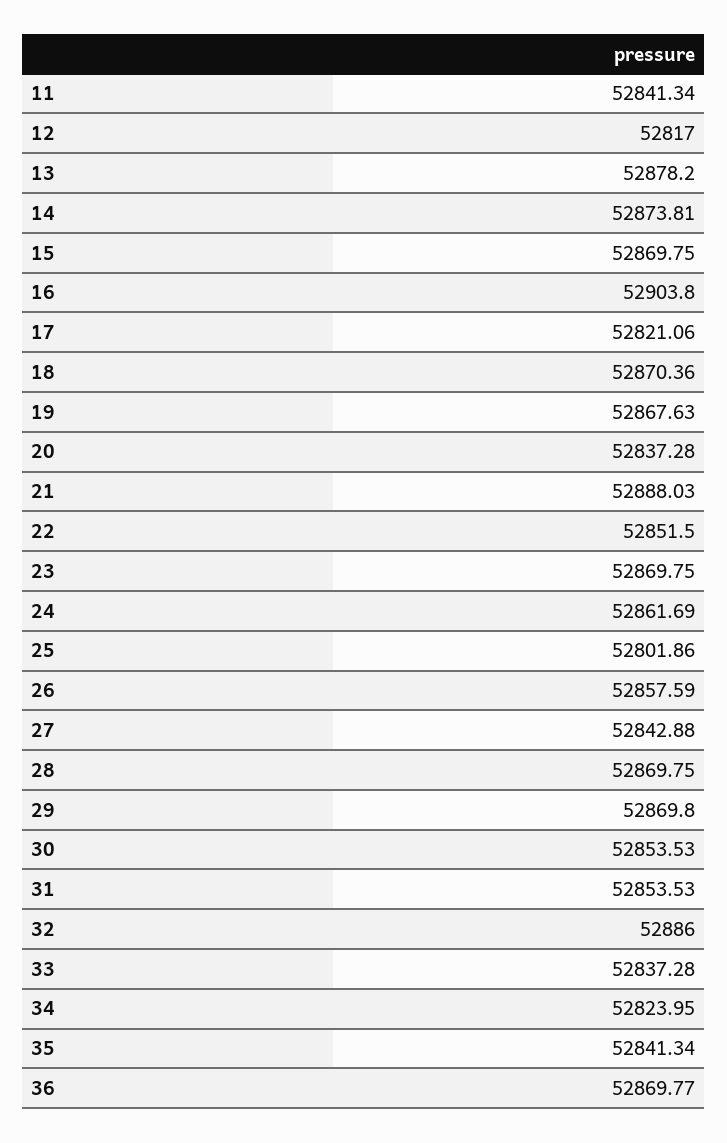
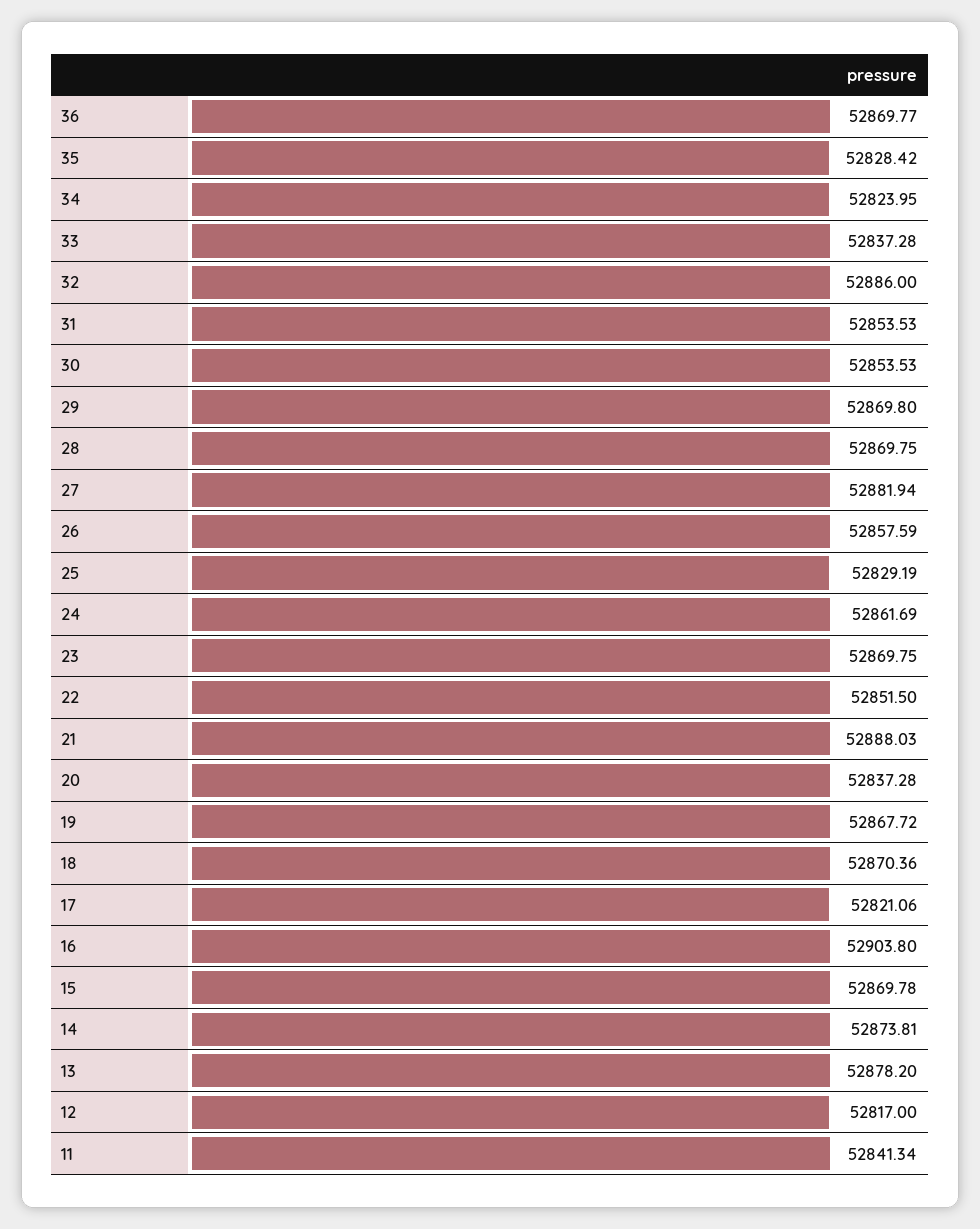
15: 52869.75 -> 52869.78
19: 52867.63 -> 52867.72
25: 52801.86 -> 52829.19
27: 52842.88 -> 52881.94
35: 52841.34 -> 52828.42

